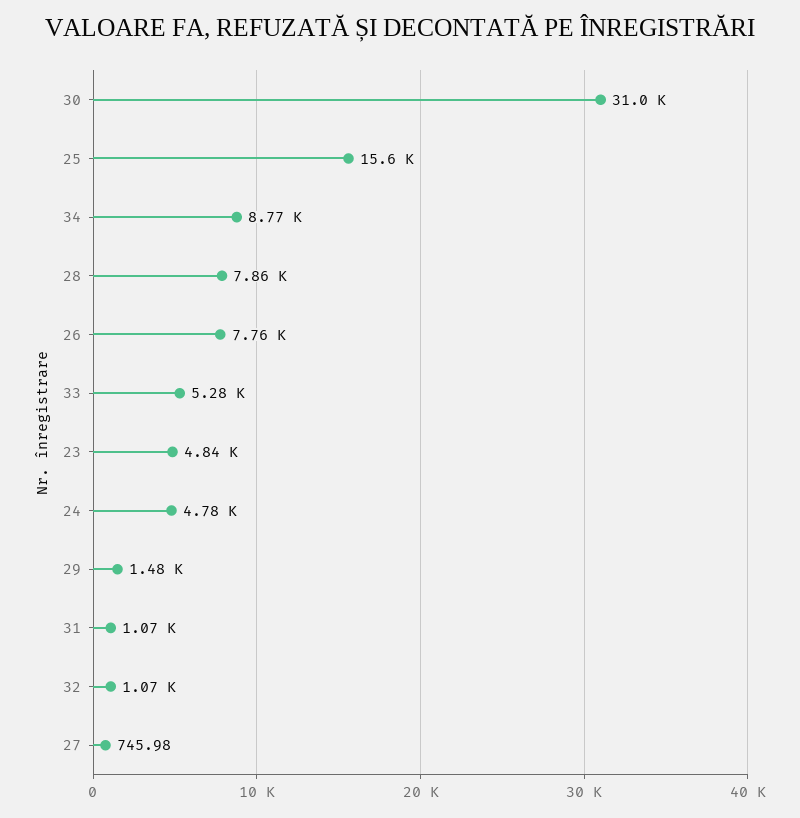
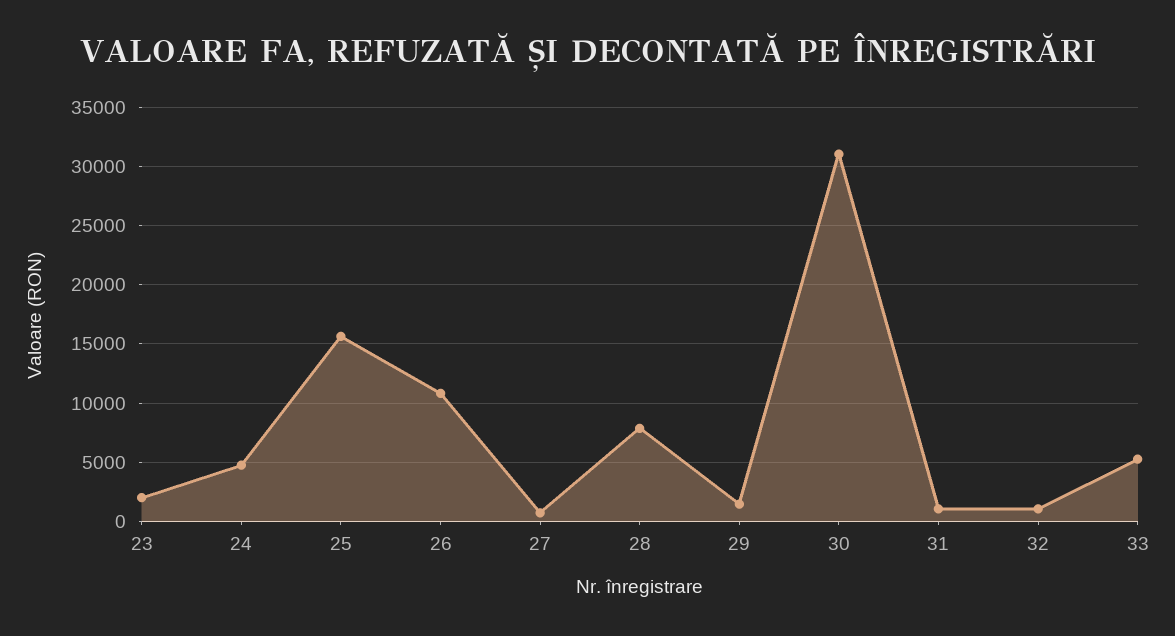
34: 8770 -> none
26: 7760 -> 11000
23: 4840 -> 2000

